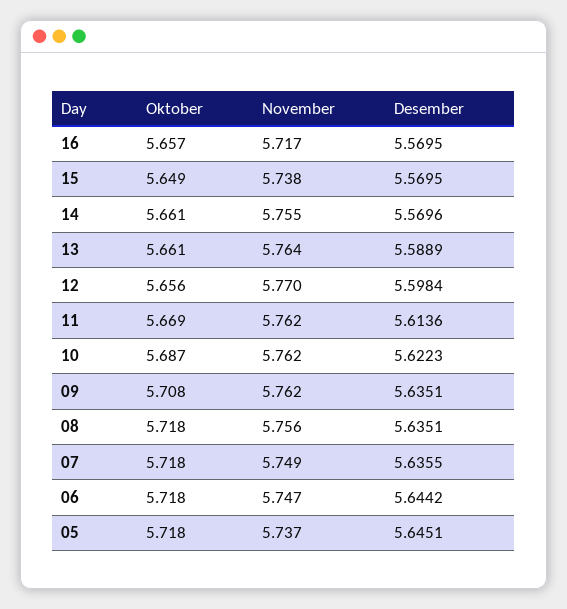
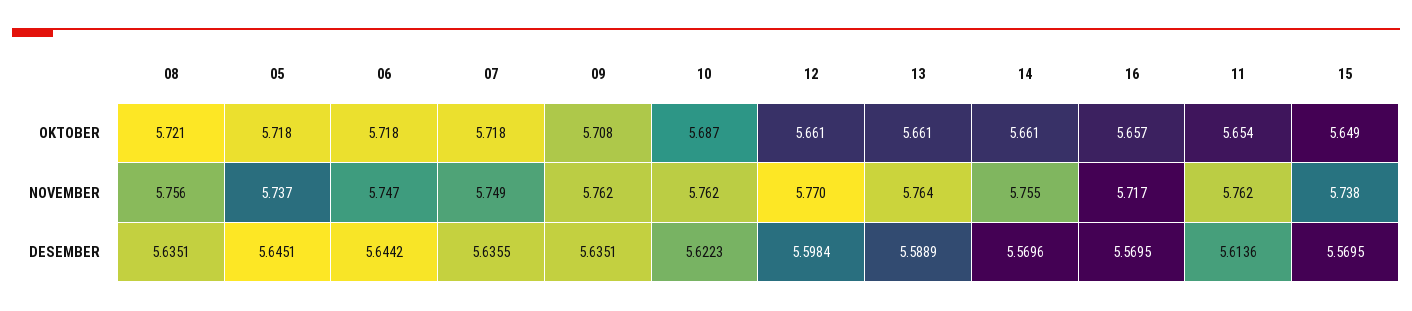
Oktober, 12: 5.656 -> 5.661
Oktober, 11: 5.669 -> 5.654
Oktober, 08: 5.718 -> 5.721

